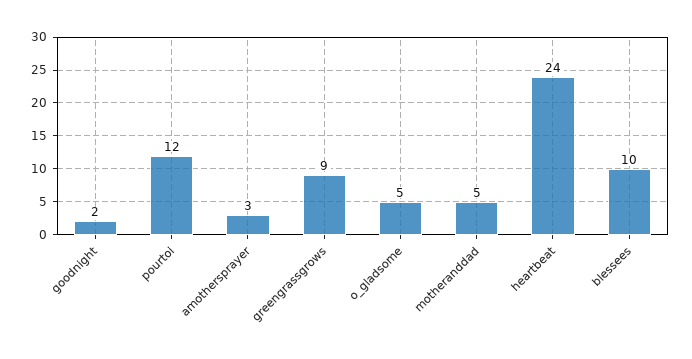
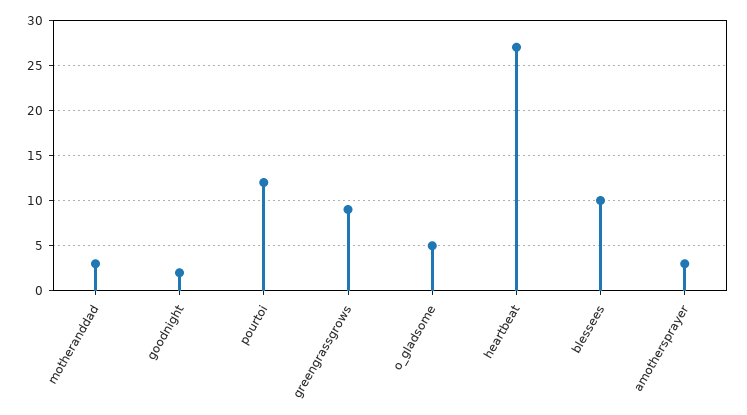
motheranddad: 5 -> 3
heartbeat: 24 -> 27

